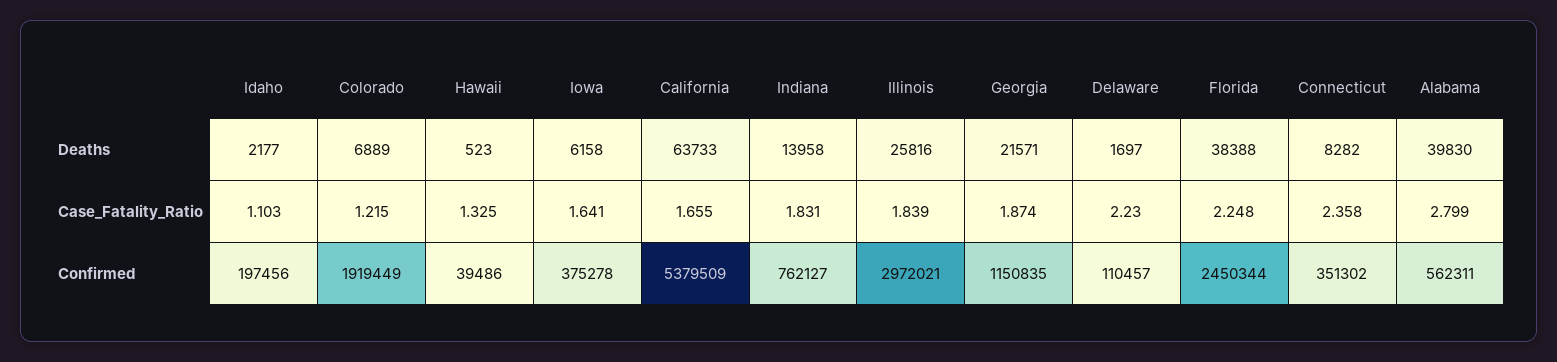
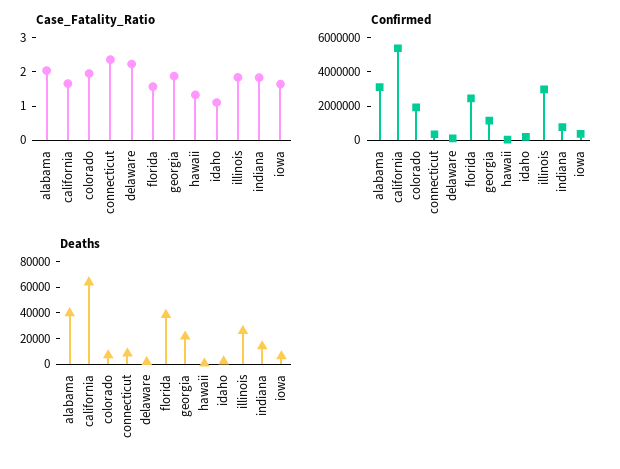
Case_Fatality_Ratio, Colorado: 1.215 -> 2
Case_Fatality_Ratio, Florida: 2.248 -> 1.5
Case_Fatality_Ratio, Alabama: 2.799 -> 2
Confirmed, Alabama: 562311 -> 3000000

